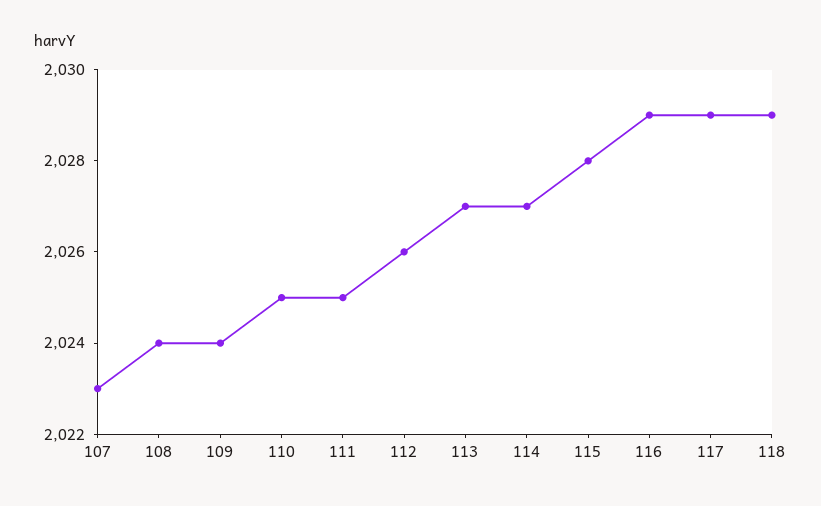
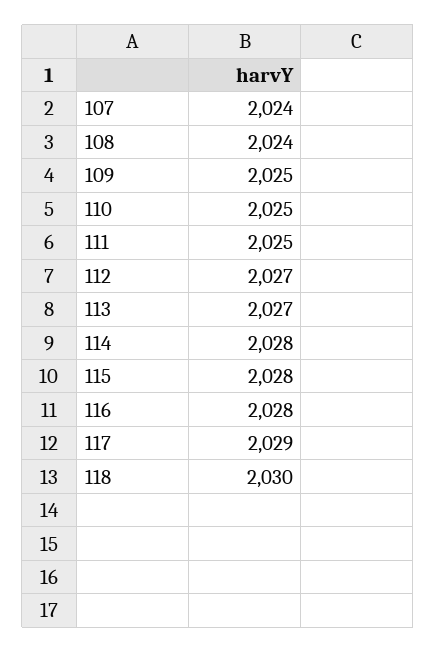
107: 2023 -> 2024
109: 2024 -> 2025
112: 2026 -> 2027
114: 2027 -> 2028
116: 2029 -> 2028
118: 2029 -> 2030

